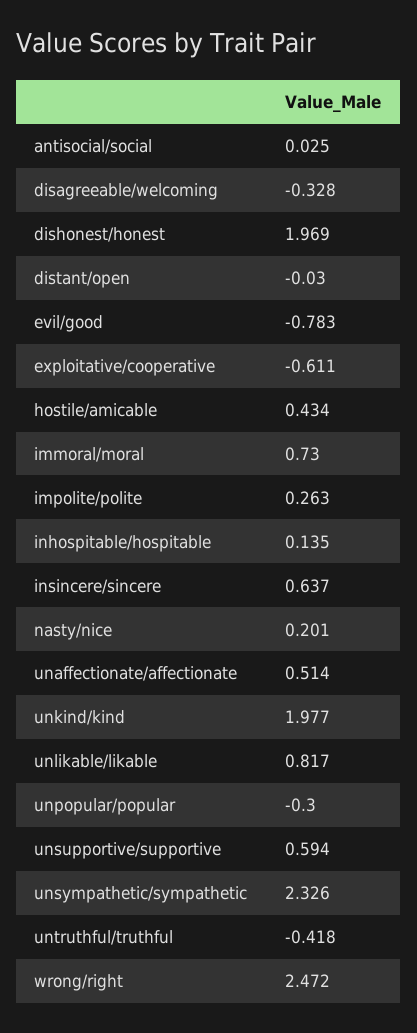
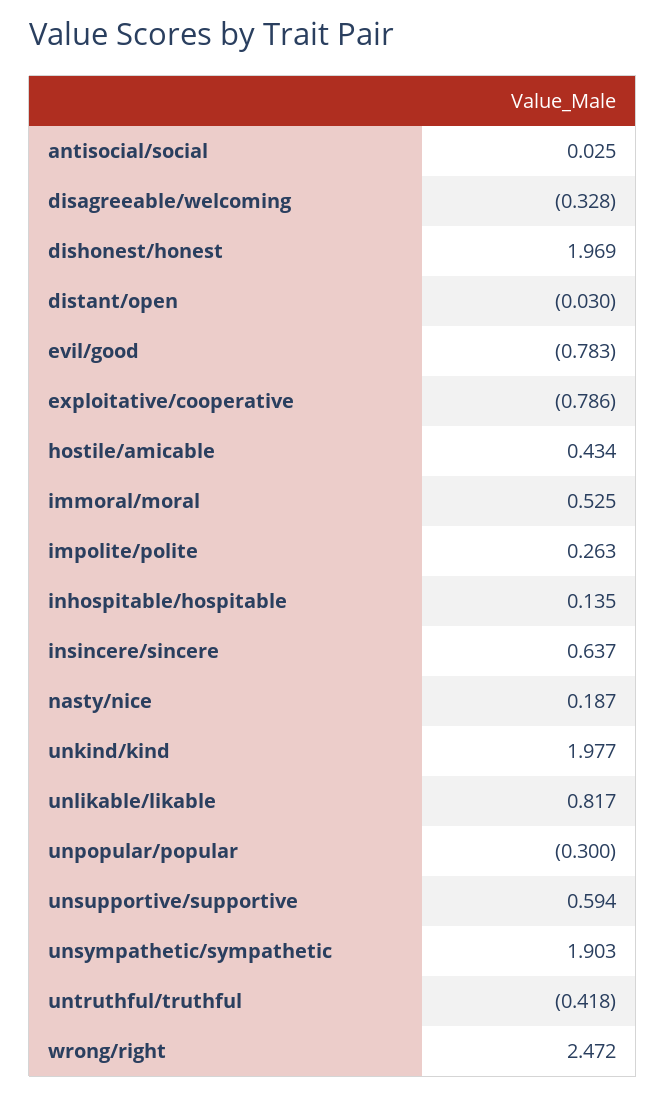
exploitative/cooperative: -0.611 -> -0.786
immoral/moral: 0.73 -> 0.525
nasty/nice: 0.201 -> 0.187
unaffectionate/affectionate: 0.514 -> none
unsympathetic/sympathetic: 2.326 -> 1.903

